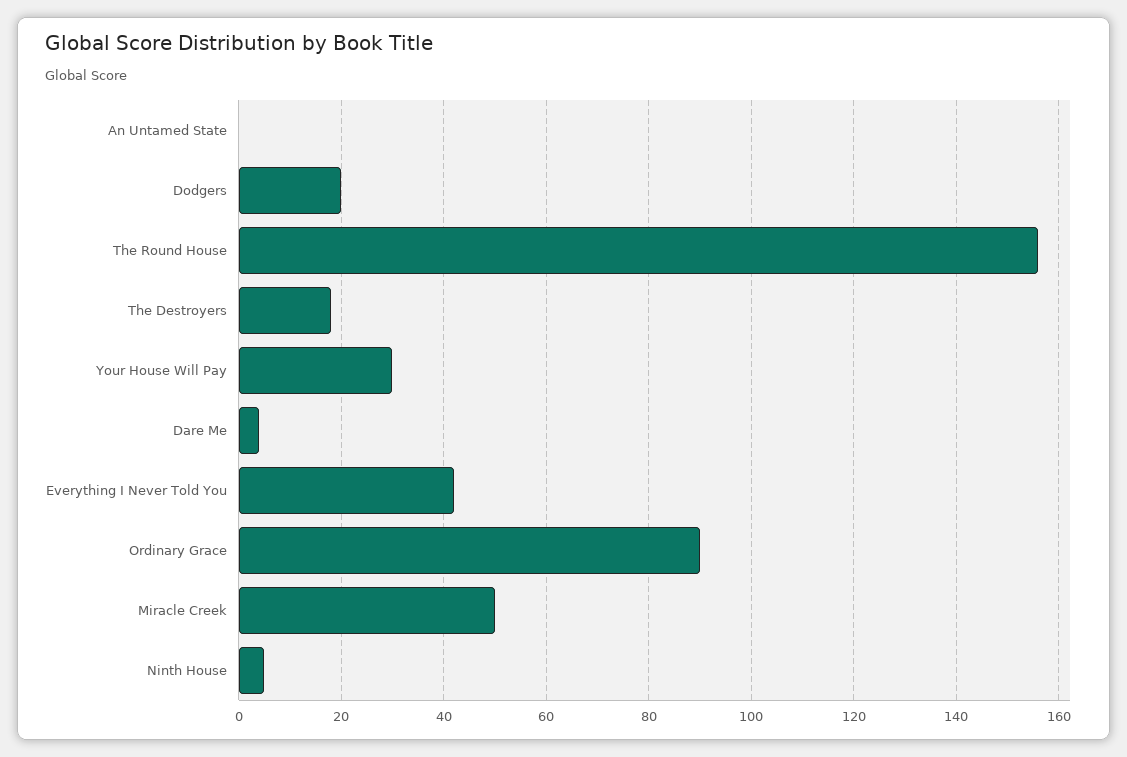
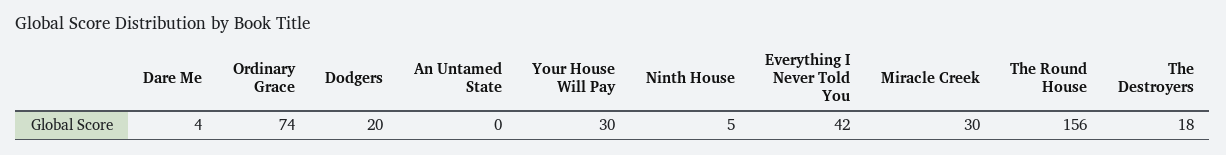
Ordinary Grace: 90 -> 74
Miracle Creek: 50 -> 30

